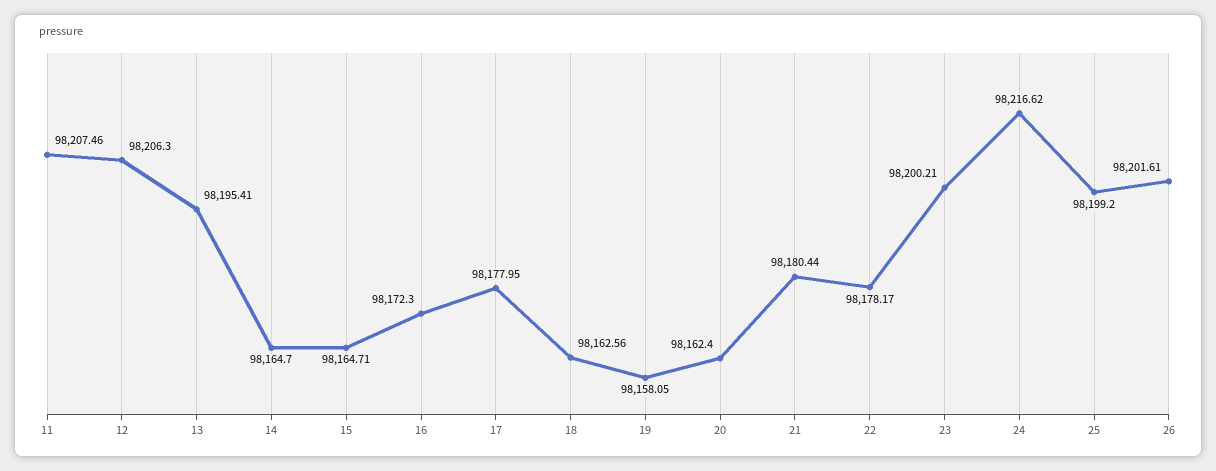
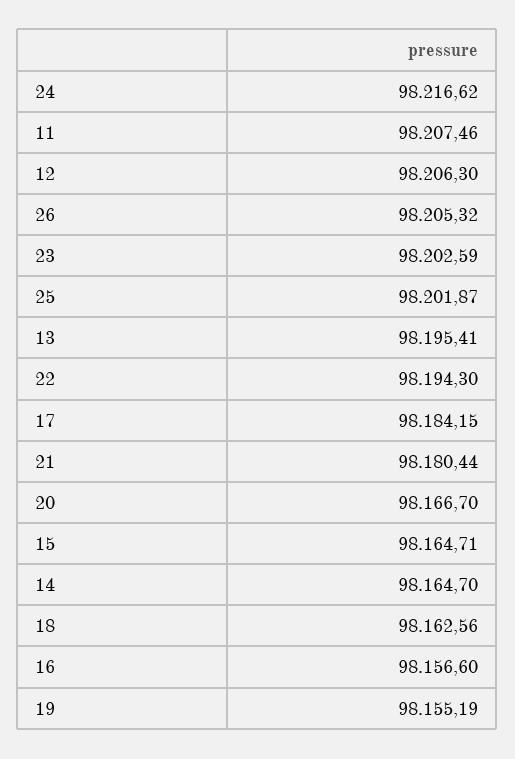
16: 98172.3 -> 98156.6
17: 98177.95 -> 98184.15
19: 98158.05 -> 98155.19
20: 98162.4 -> 98166.7
22: 98178.17 -> 98194.3
23: 98200.21 -> 98202.59
25: 98199.2 -> 98201.87
26: 98201.61 -> 98205.32

